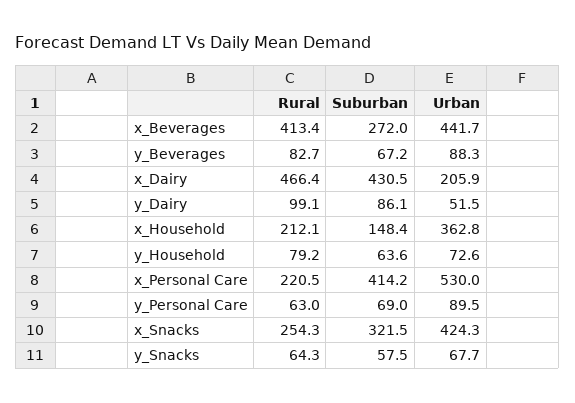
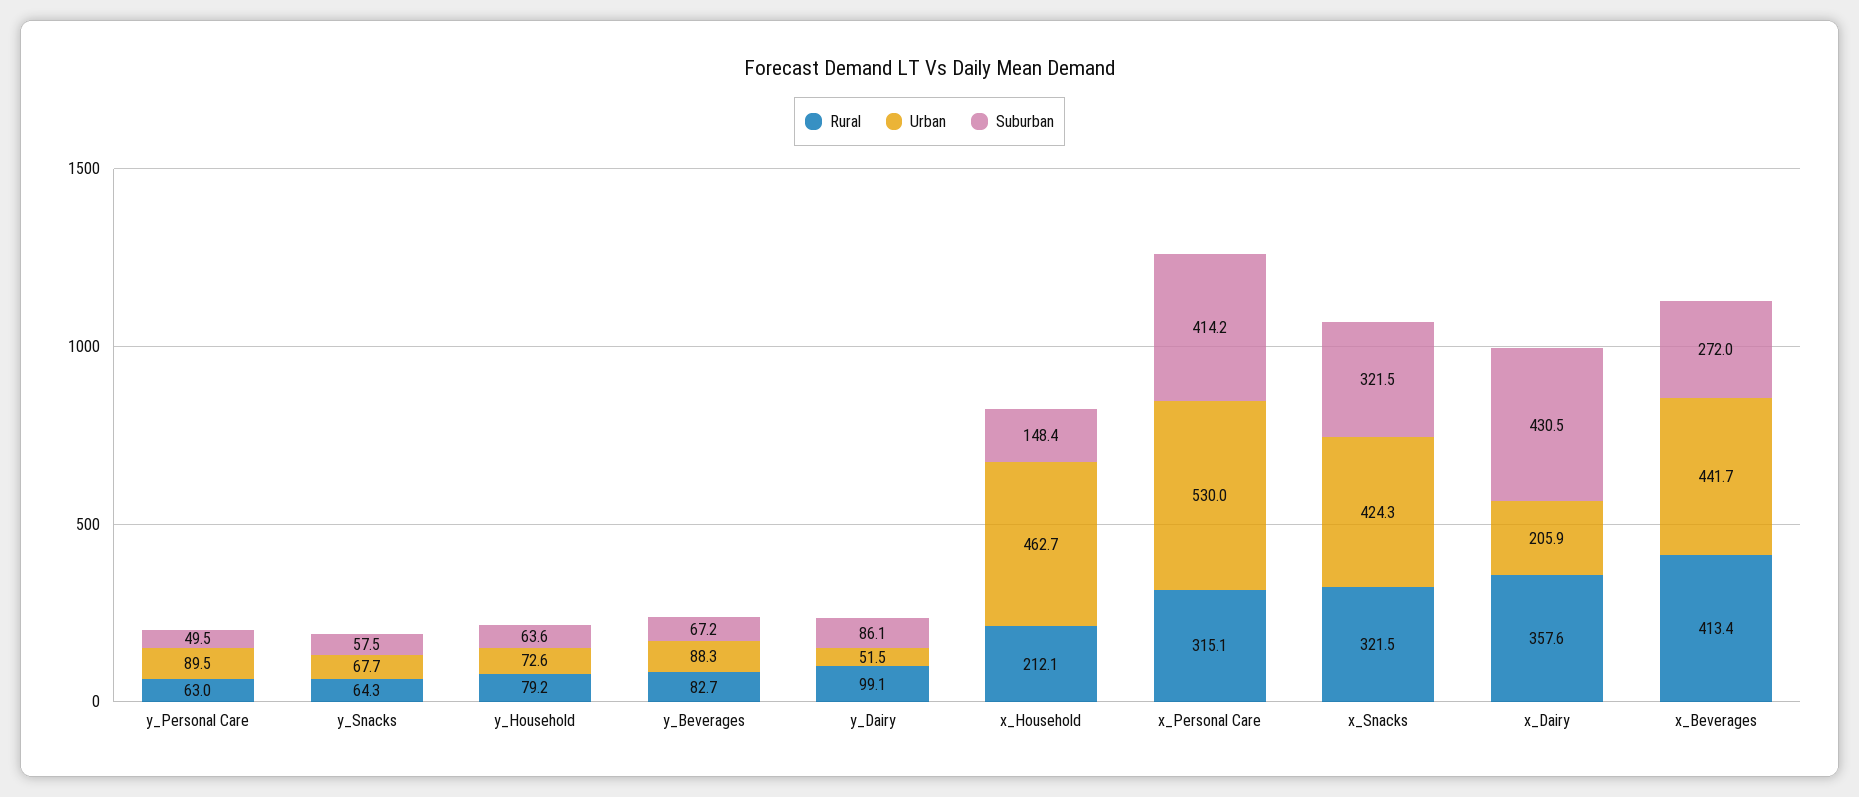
Rural, x_Dairy: 466.4 -> 357.6
Urban, x_Household: 362.8 -> 462.7
Rural, x_Personal Care: 220.5 -> 315.1
Suburban, y_Personal Care: 69 -> 49.5
Rural, x_Snacks: 254.3 -> 321.5

